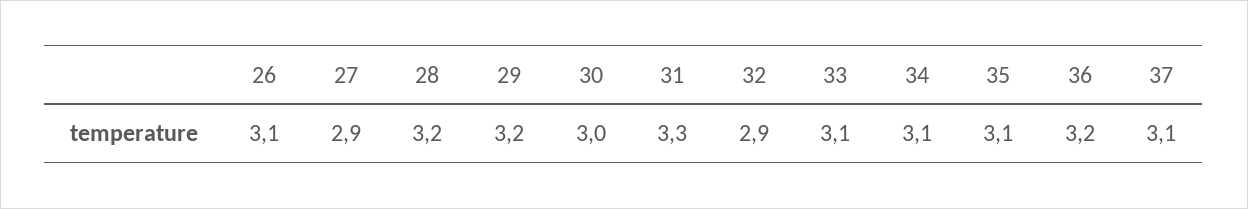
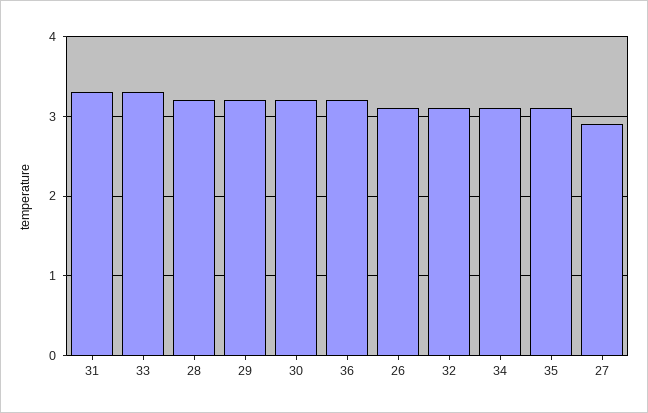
30: 3 -> 3.2
32: 2.9 -> 3.1
33: 3.1 -> 3.3
37: 3.1 -> none

